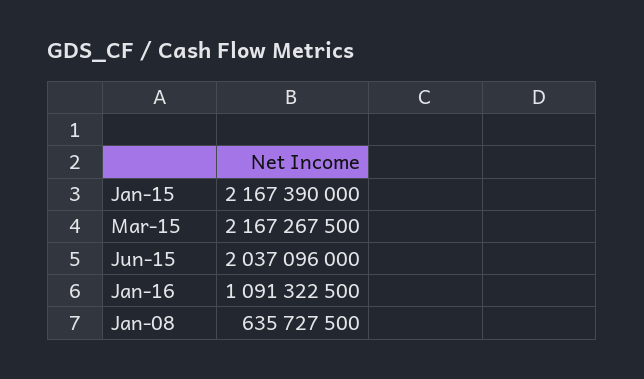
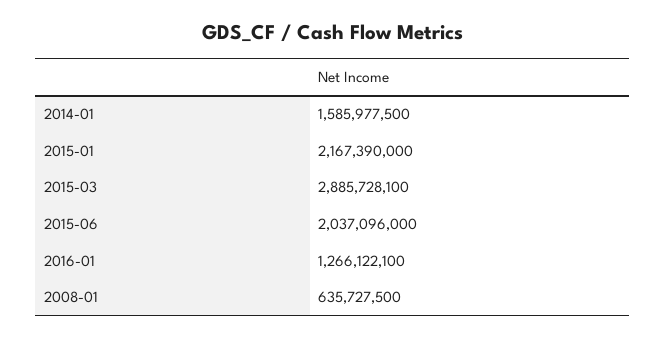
Mar-15: 2167267500 -> 2885728100
Jan-16: 1091322500 -> 1266122100
2014-01: none -> 1585977500

